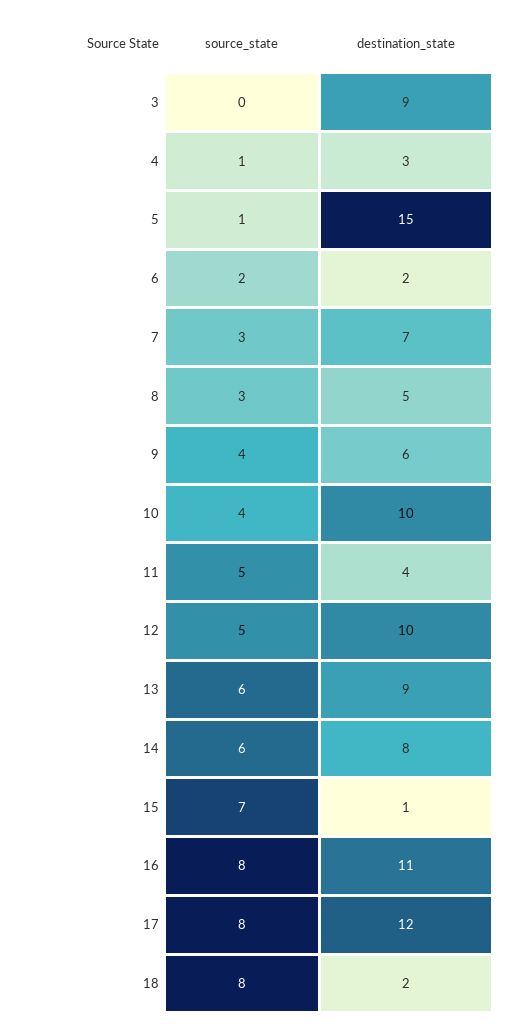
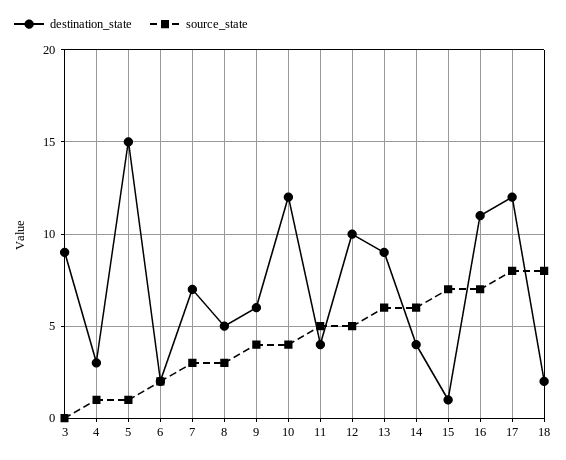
destination_state, 10: 10 -> 12
destination_state, 14: 8 -> 4
source_state, 16: 8 -> 7

